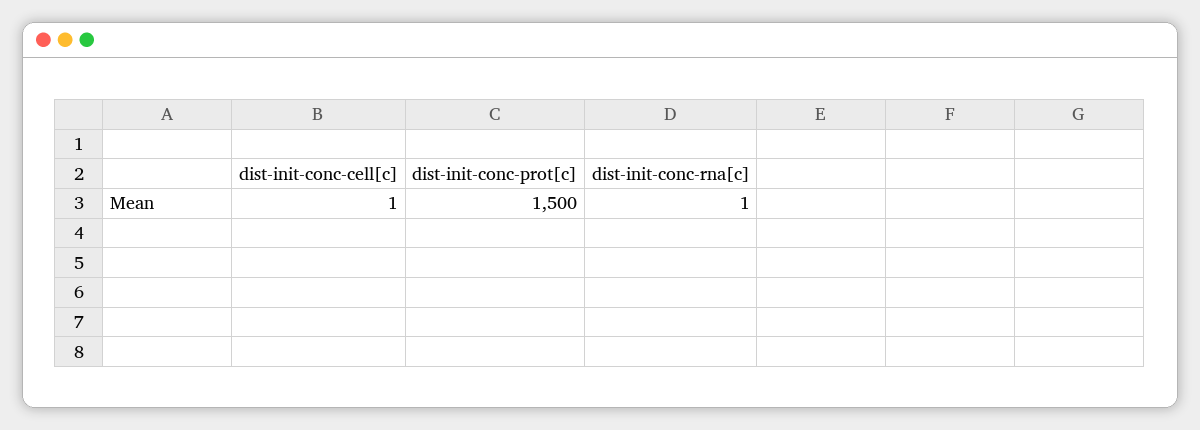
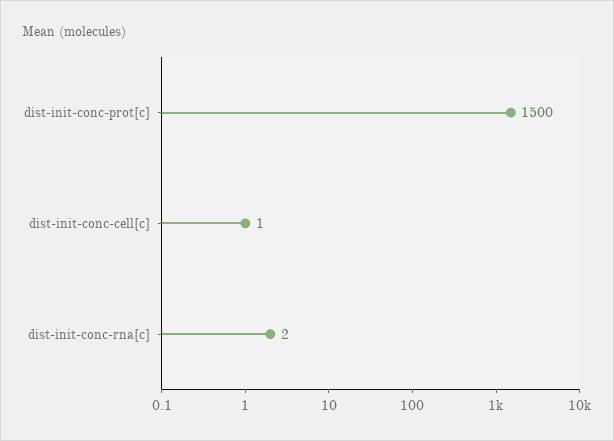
dist-init-conc-rna[c]: 1 -> 2

